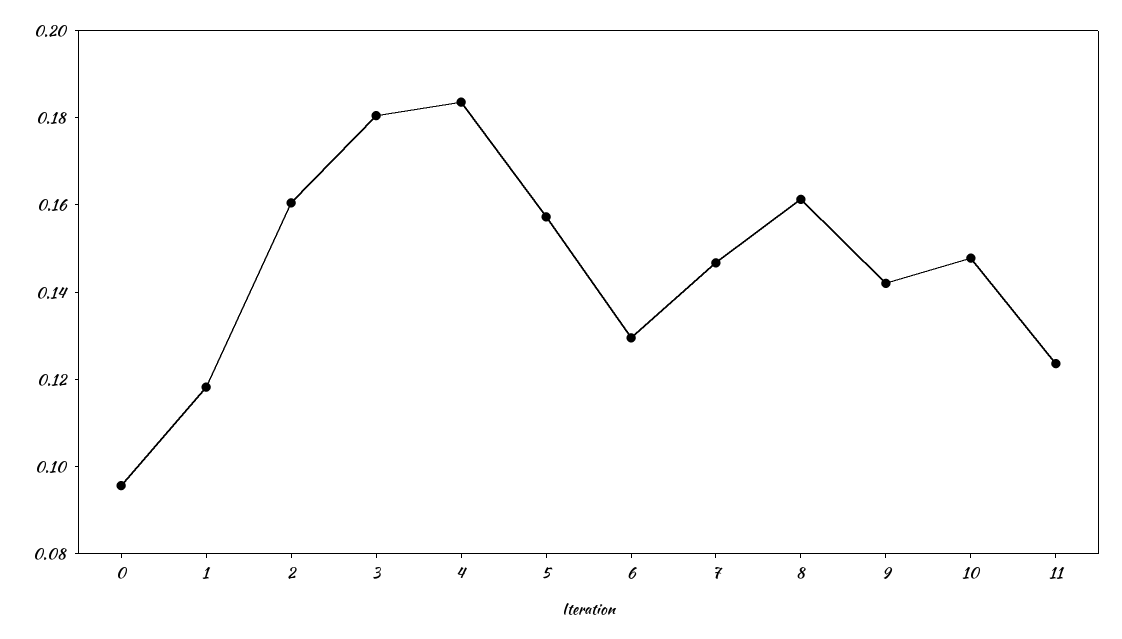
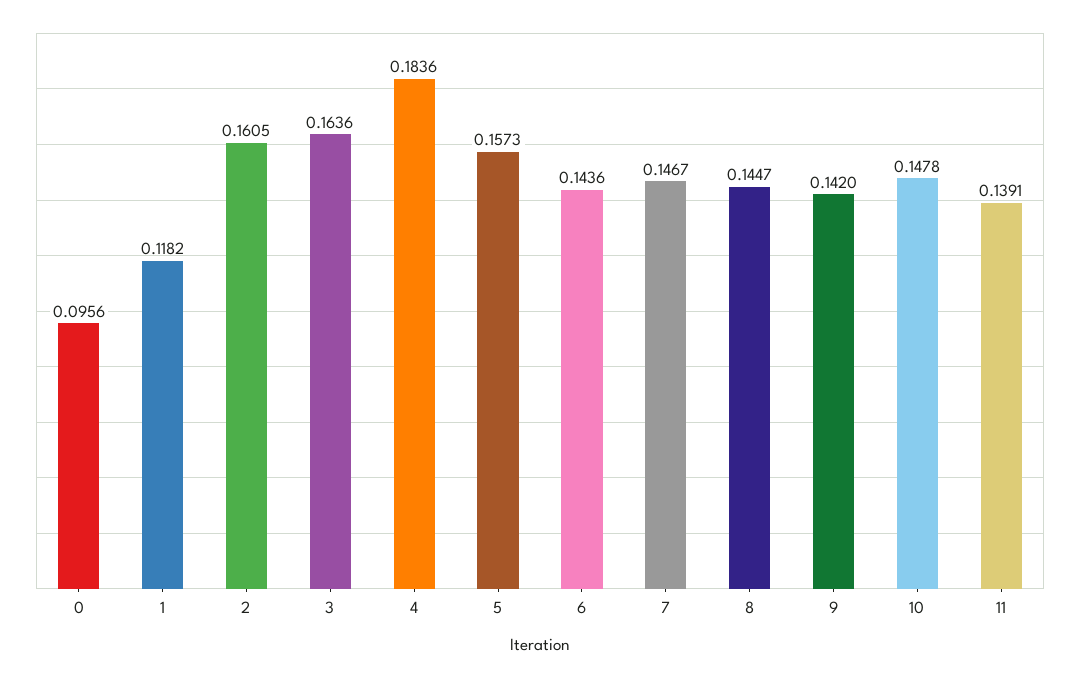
3: 0.18 -> 0.1636
6: 0.13 -> 0.1436
8: 0.16 -> 0.1447
11: 0.125 -> 0.1391

